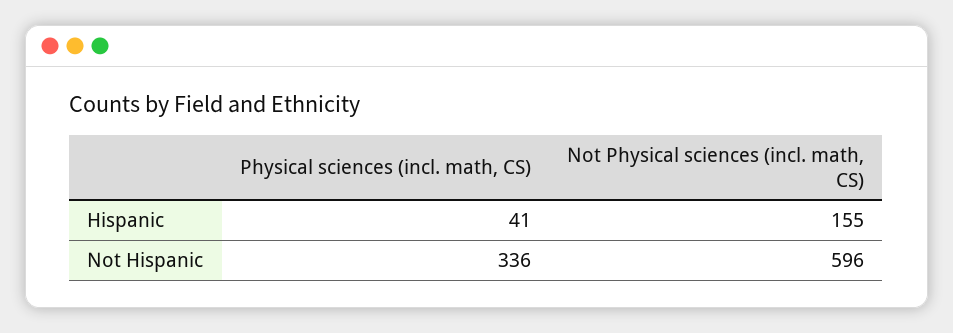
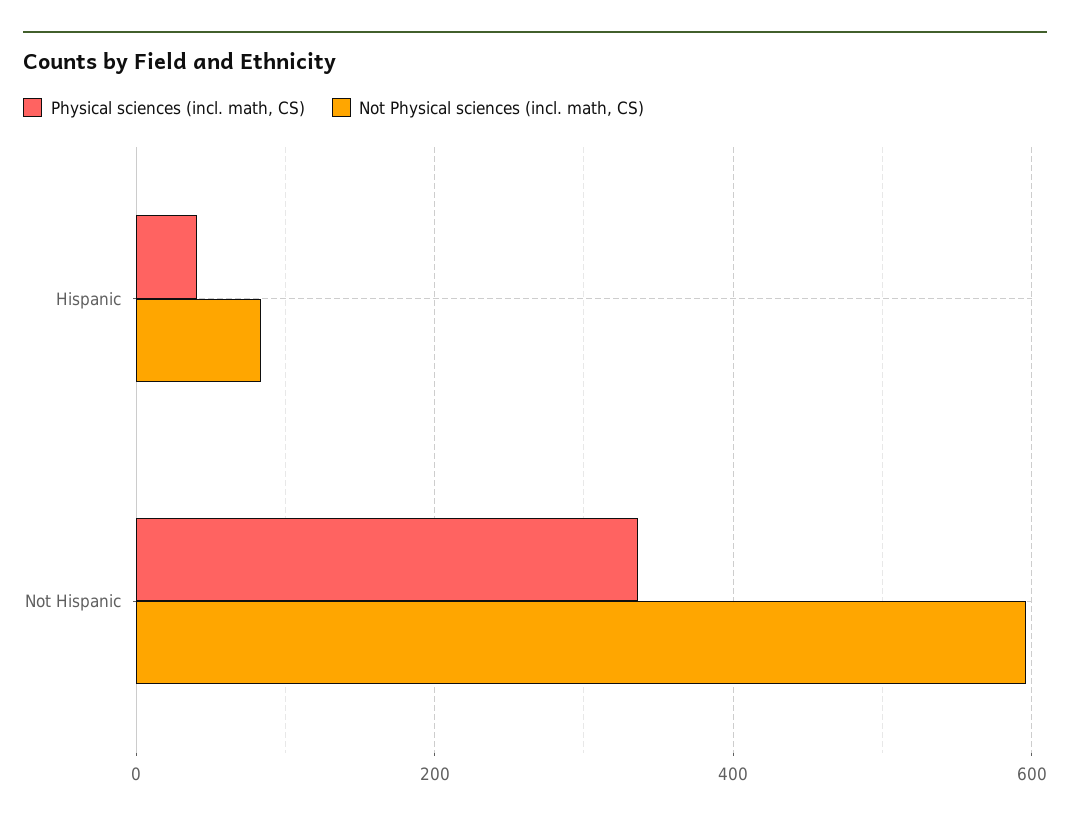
Not Physical sciences (incl. math, CS), Hispanic: 155 -> 80

